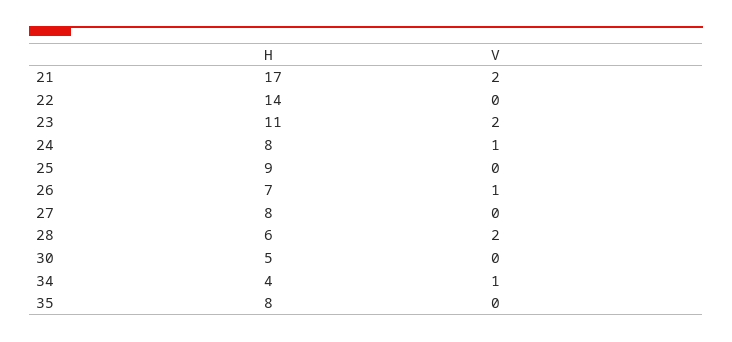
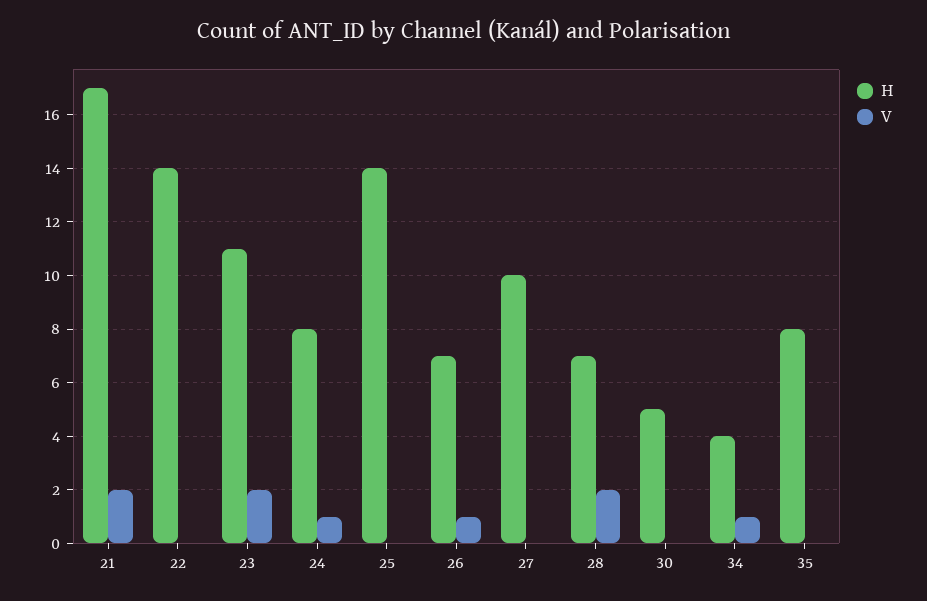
H, 25: 9 -> 14
H, 27: 8 -> 10
H, 28: 6 -> 7

